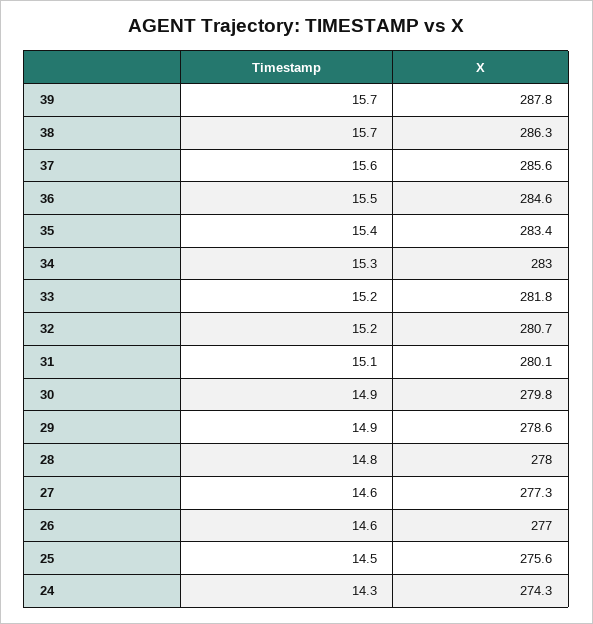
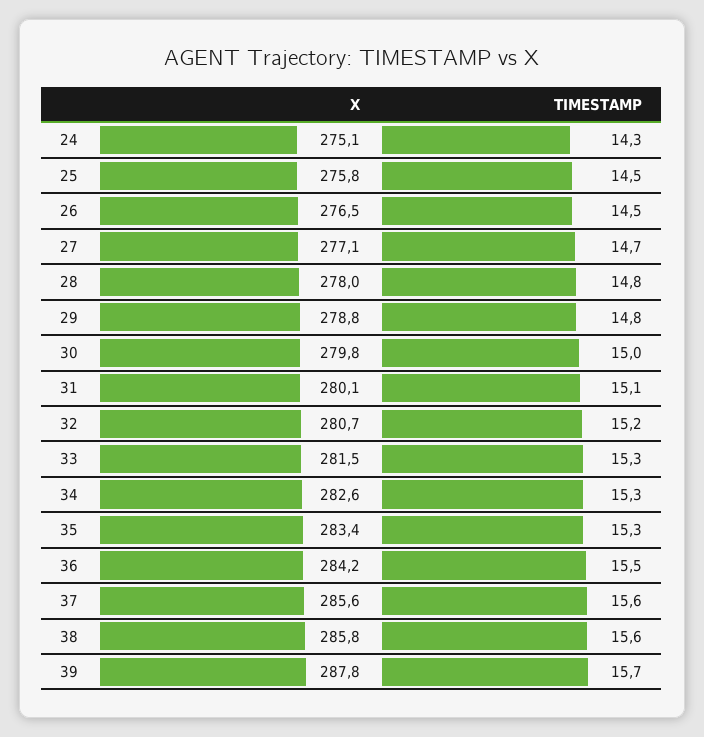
Timestamp, 38: 15.7 -> 15.6
X, 38: 286.3 -> 285.8
X, 36: 284.6 -> 284.2
Timestamp, 35: 15.4 -> 15.3
X, 34: 283 -> 282.6
Timestamp, 33: 15.2 -> 15.3
X, 33: 281.8 -> 281.5
Timestamp, 30: 14.9 -> 15
Timestamp, 29: 14.9 -> 14.8
X, 29: 278.6 -> 278.8
Timestamp, 27: 14.6 -> 14.7
X, 27: 277.3 -> 277.1
Timestamp, 26: 14.6 -> 14.5
X, 26: 277 -> 276.5
X, 25: 275.6 -> 275.8
X, 24: 274.3 -> 275.1

